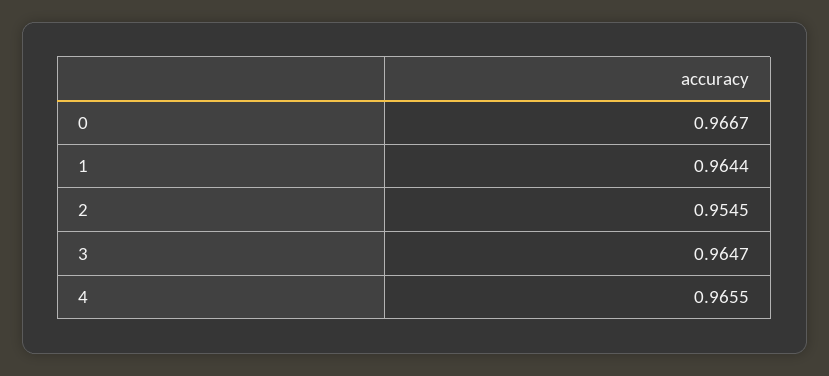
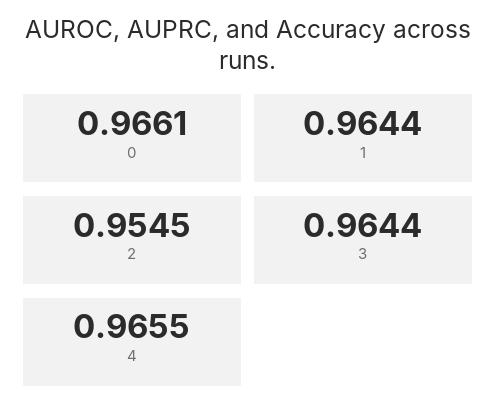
0: 0.9667 -> 0.9661
3: 0.9647 -> 0.9644

